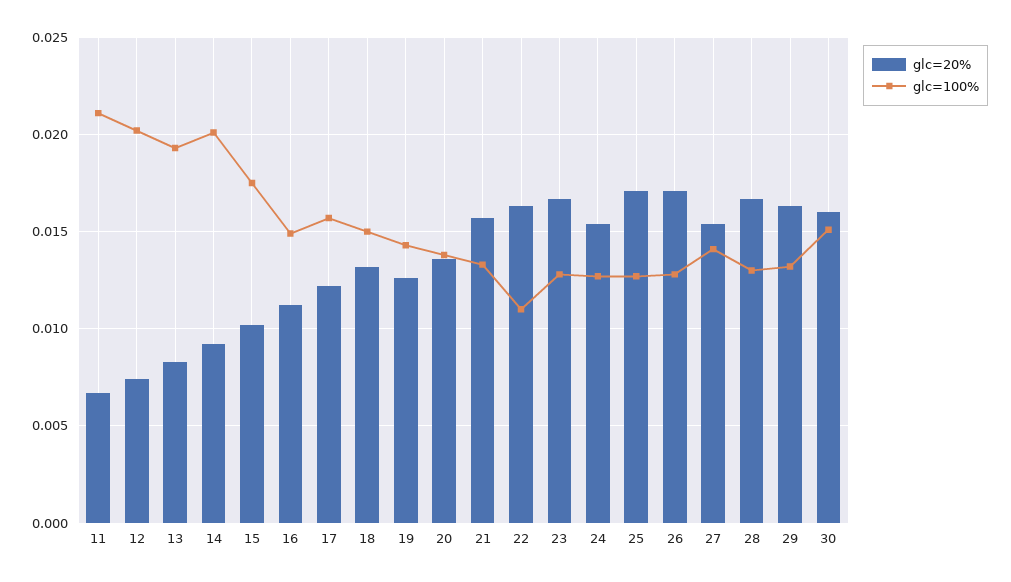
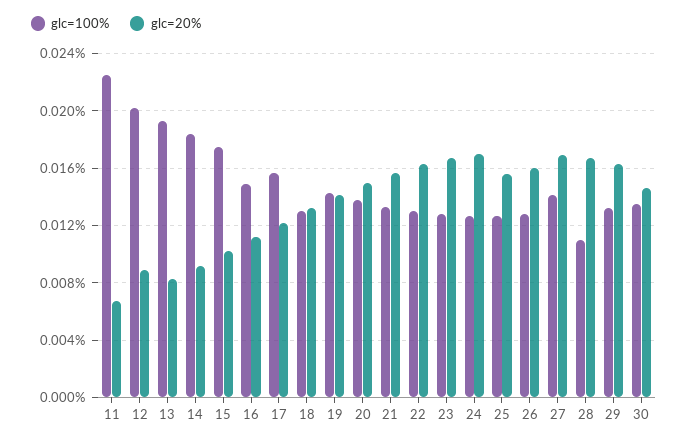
glc=100%, 11: 0.021 -> 0.0225
glc=20%, 12: 0.0075 -> 0.009
glc=100%, 14: 0.02 -> 0.0185
glc=100%, 18: 0.015 -> 0.013
glc=20%, 19: 0.0125 -> 0.014
glc=20%, 20: 0.0135 -> 0.015
glc=100%, 22: 0.011 -> 0.013
glc=20%, 24: 0.0155 -> 0.017
glc=20%, 25: 0.017 -> 0.0155
glc=20%, 26: 0.017 -> 0.016
glc=20%, 27: 0.0155 -> 0.017
glc=100%, 28: 0.013 -> 0.011
glc=20%, 30: 0.016 -> 0.0145
glc=100%, 30: 0.015 -> 0.0135

